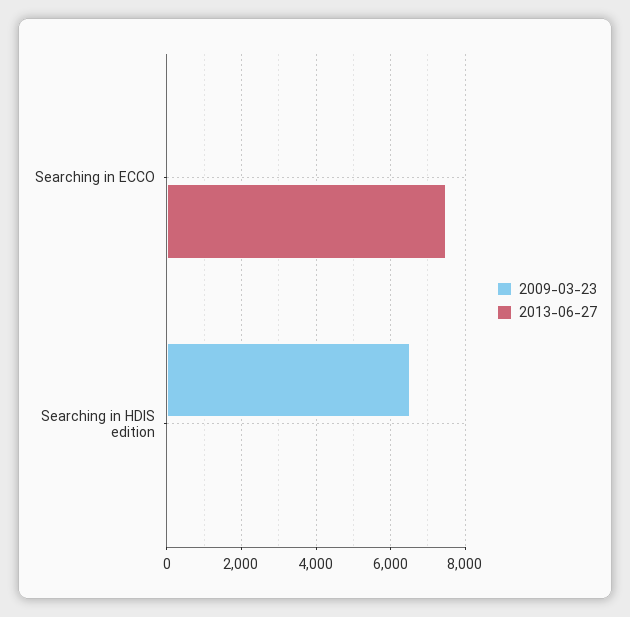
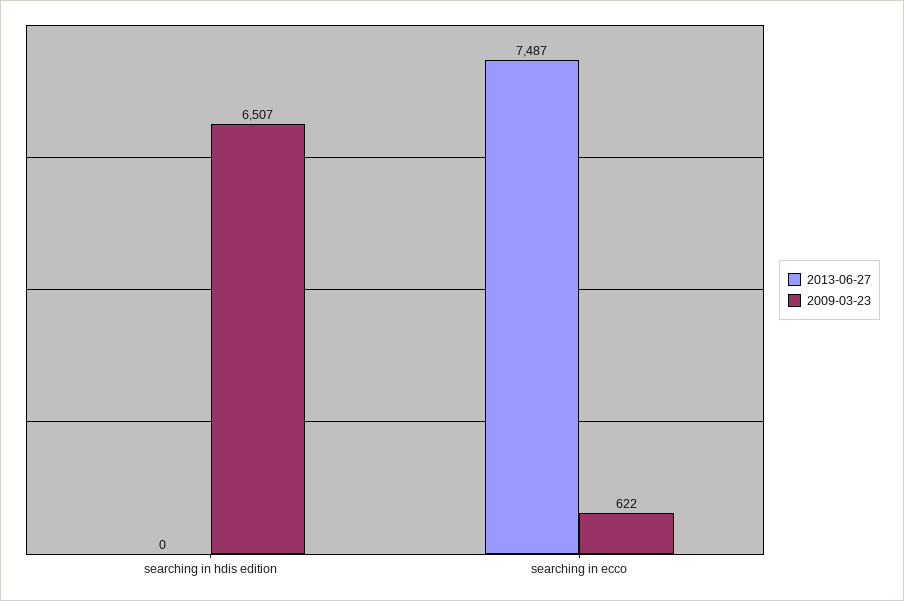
2009-03-23, Searching in ECCO: 0 -> 622

